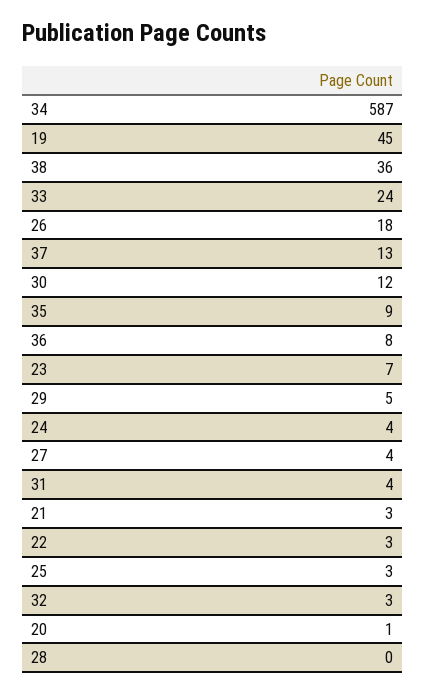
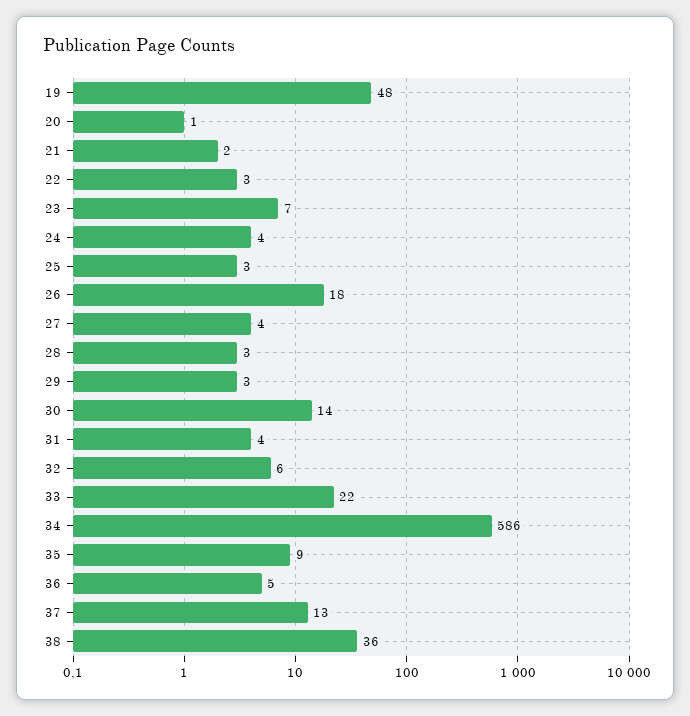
34: 587 -> 586
19: 45 -> 48
33: 24 -> 22
30: 12 -> 14
36: 8 -> 5
29: 5 -> 3
21: 3 -> 2
32: 3 -> 6
28: 0 -> 3

